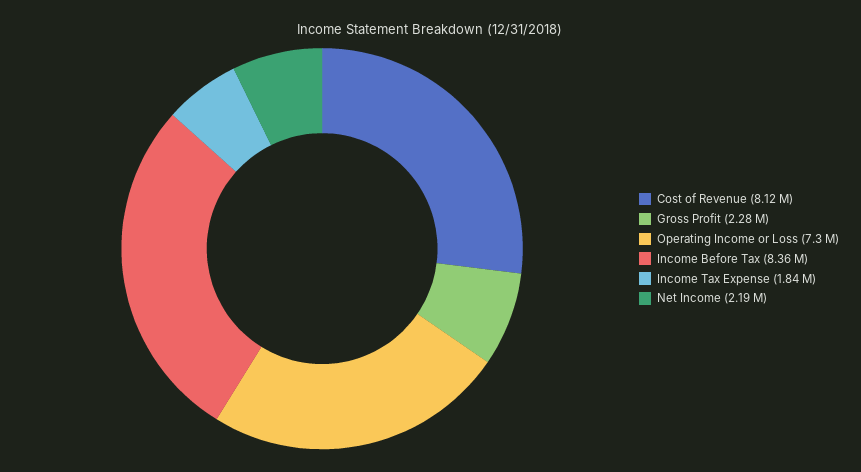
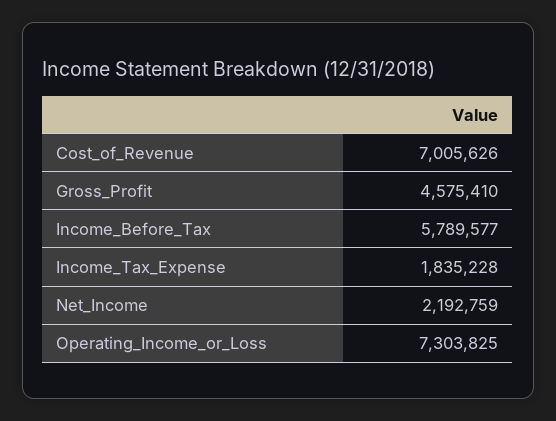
Cost of Revenue: 8120000 -> 7005626
Gross Profit: 2280000 -> 4575410
Income Before Tax: 8360000 -> 5789577

